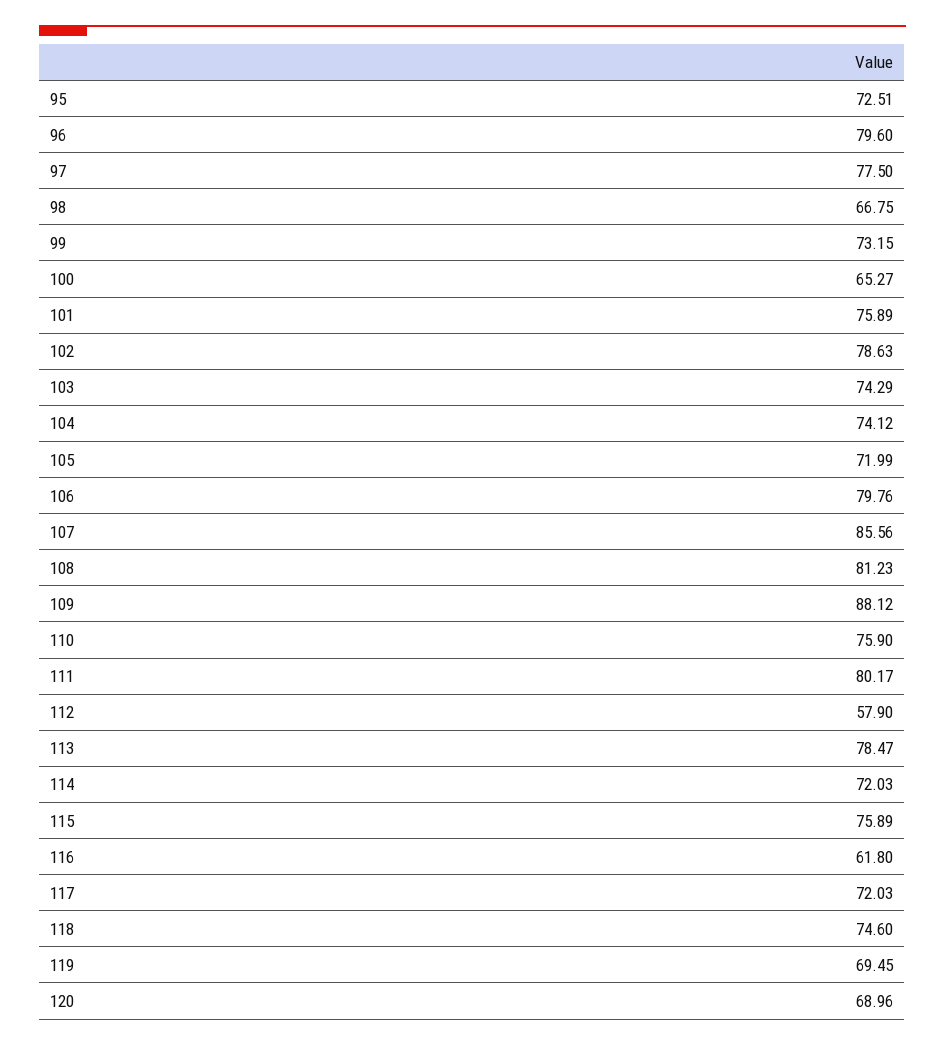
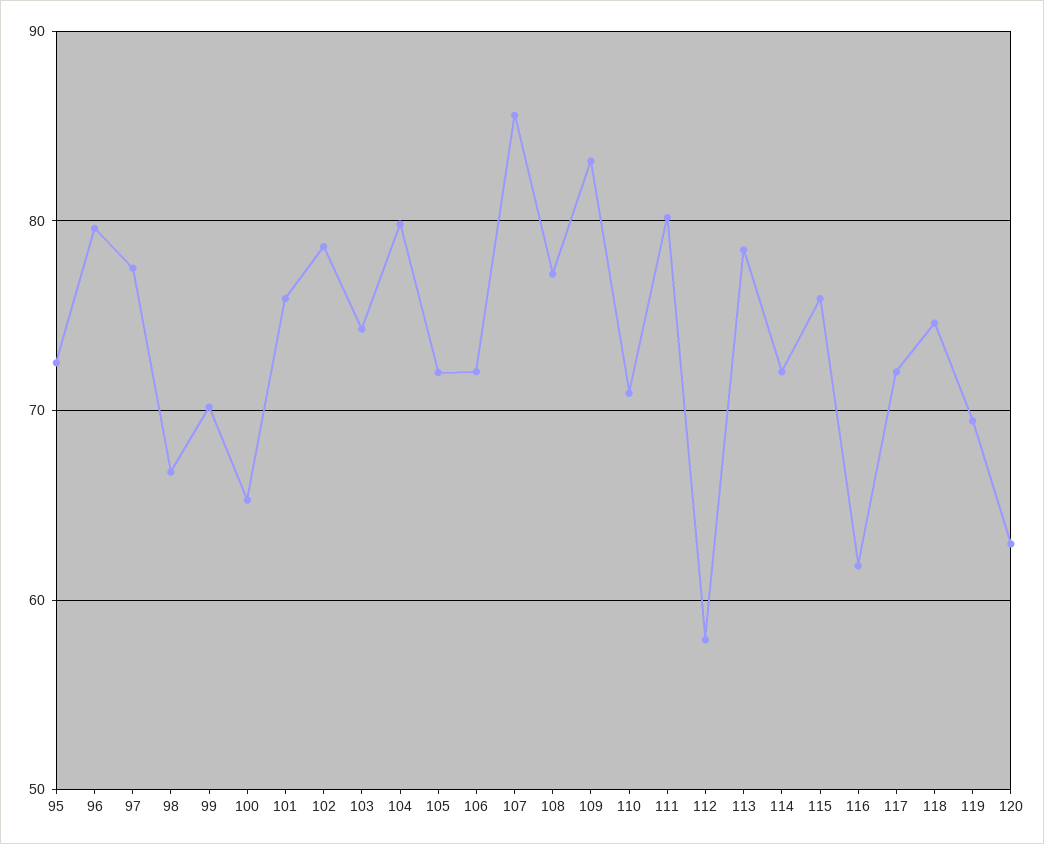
99: 73.15 -> 70
104: 74.12 -> 80
106: 79.76 -> 72
108: 81.23 -> 77
109: 88.12 -> 83
110: 75.9 -> 71
120: 68.96 -> 63

